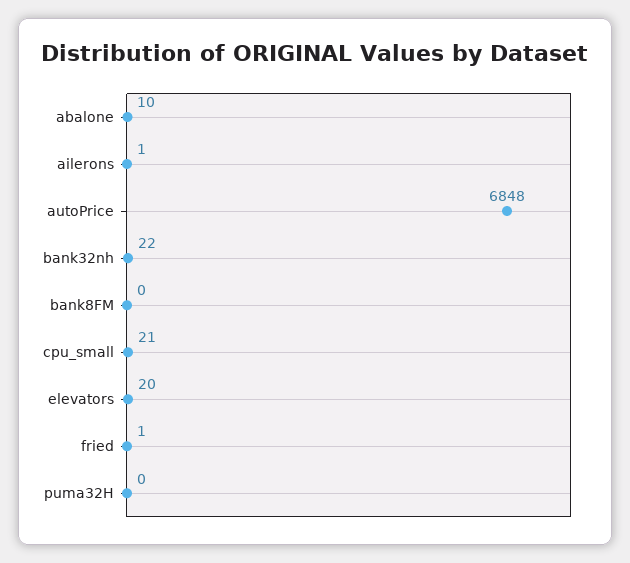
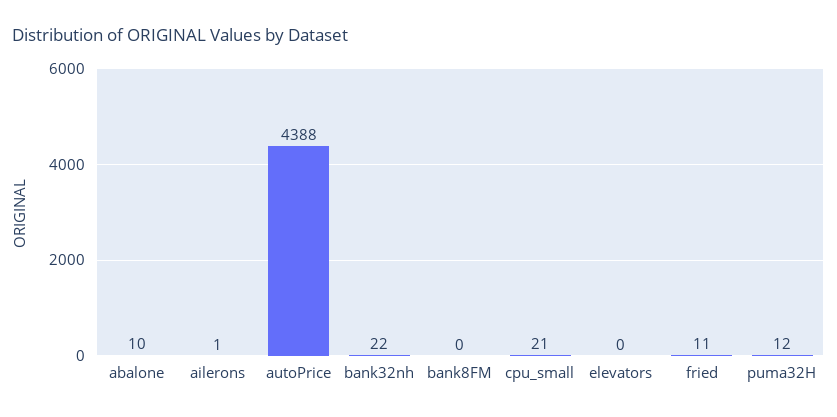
autoPrice: 6848 -> 4388
elevators: 20 -> 0
fried: 1 -> 11
puma32H: 0 -> 12

